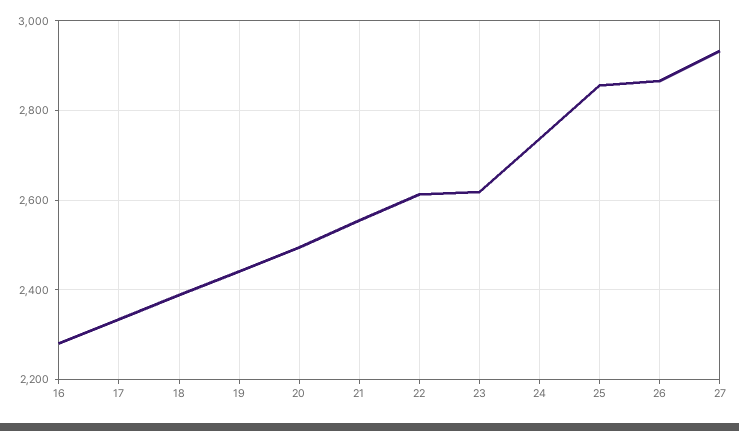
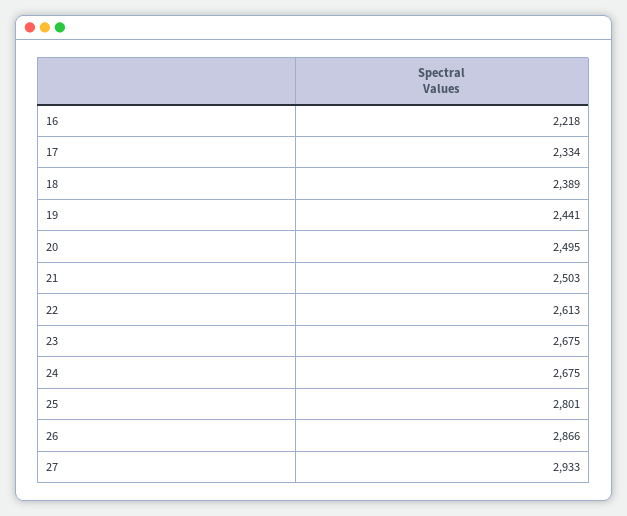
16: 2280 -> 2218
21: 2560 -> 2503
23: 2620 -> 2675
24: 2740 -> 2675
25: 2860 -> 2801

